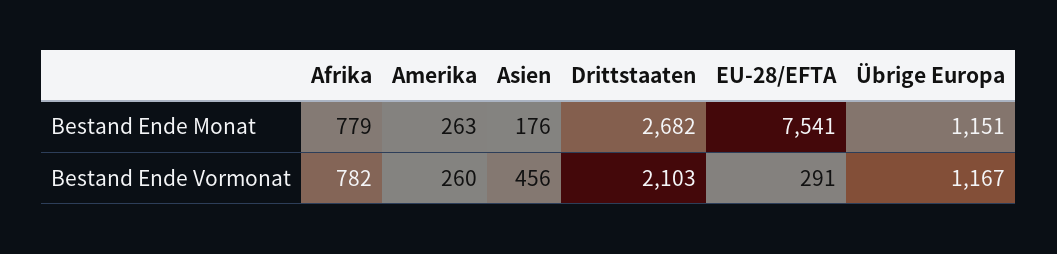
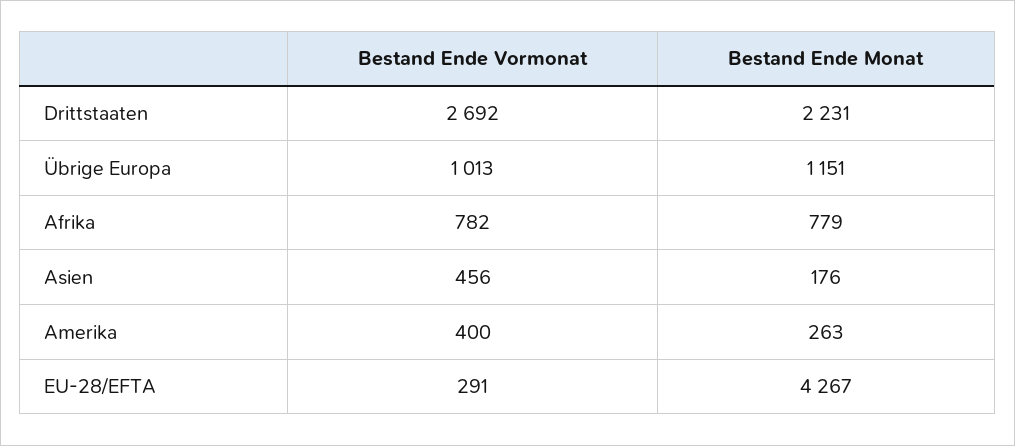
Drittstaaten, Bestand Ende Monat: 2682 -> 2231
EU-28/EFTA, Bestand Ende Monat: 7541 -> 4267
Amerika, Bestand Ende Vormonat: 260 -> 400
Drittstaaten, Bestand Ende Vormonat: 2103 -> 2692
Übrige Europa, Bestand Ende Vormonat: 1167 -> 1013

